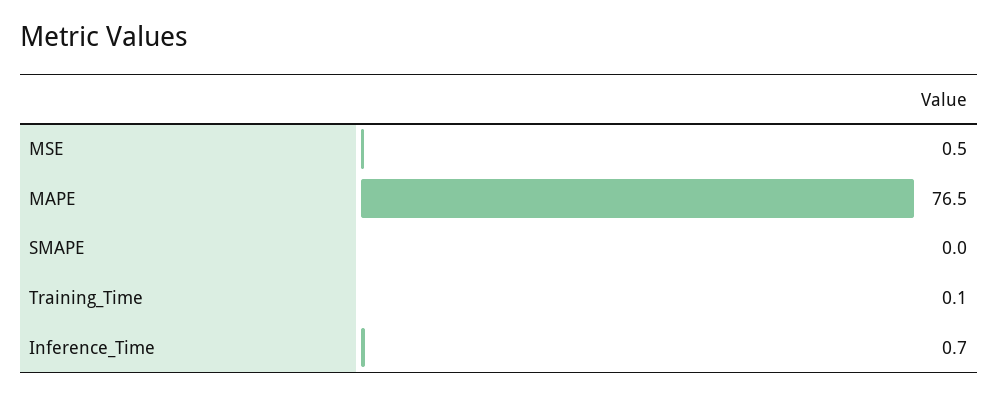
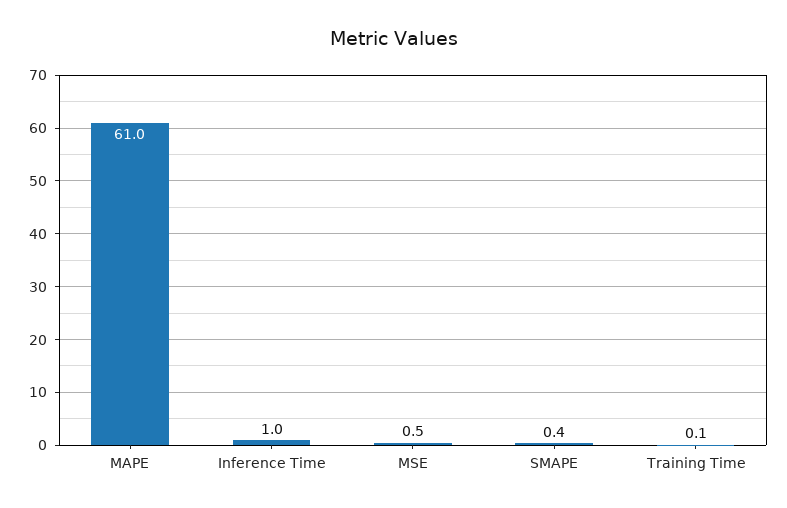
MAPE: 76.5 -> 61
SMAPE: 0 -> 0.4
Inference_Time: 0.7 -> 1

